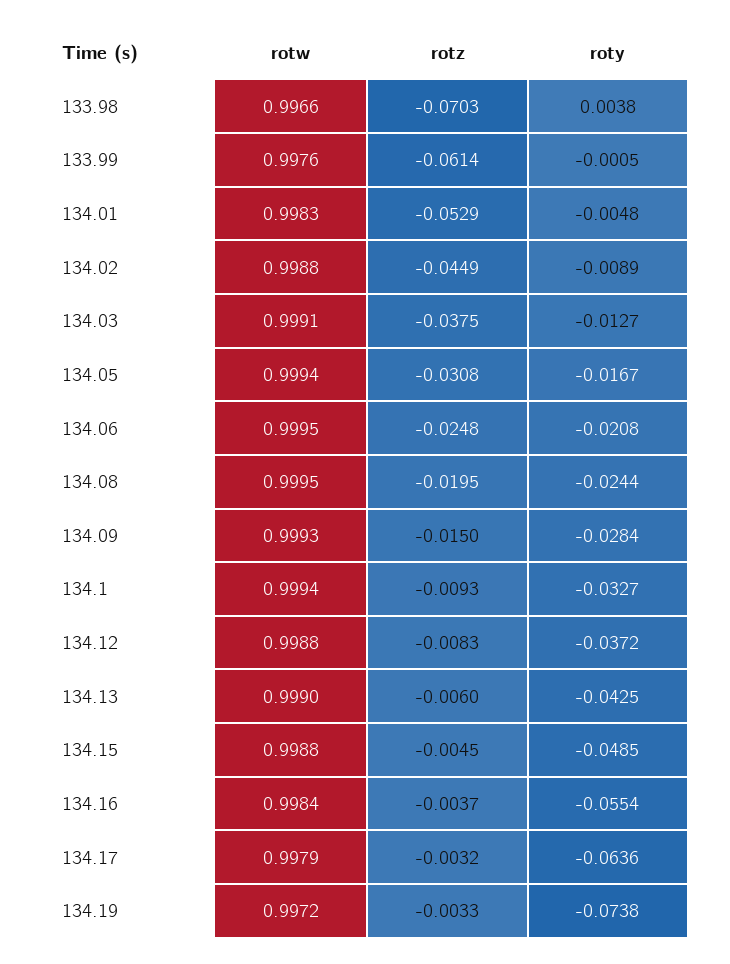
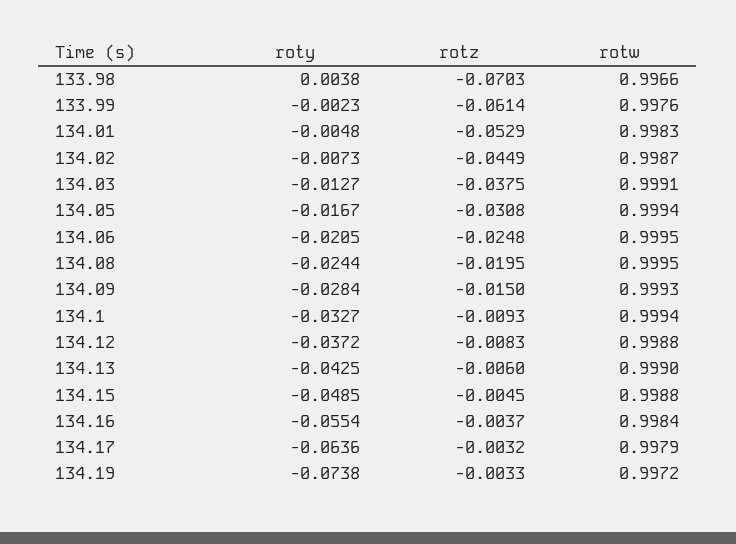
roty, 133.99: -0.0005 -> -0.0023
rotw, 134.02: 0.9988 -> 0.9987
roty, 134.02: -0.0089 -> -0.0073
roty, 134.06: -0.0208 -> -0.0205

